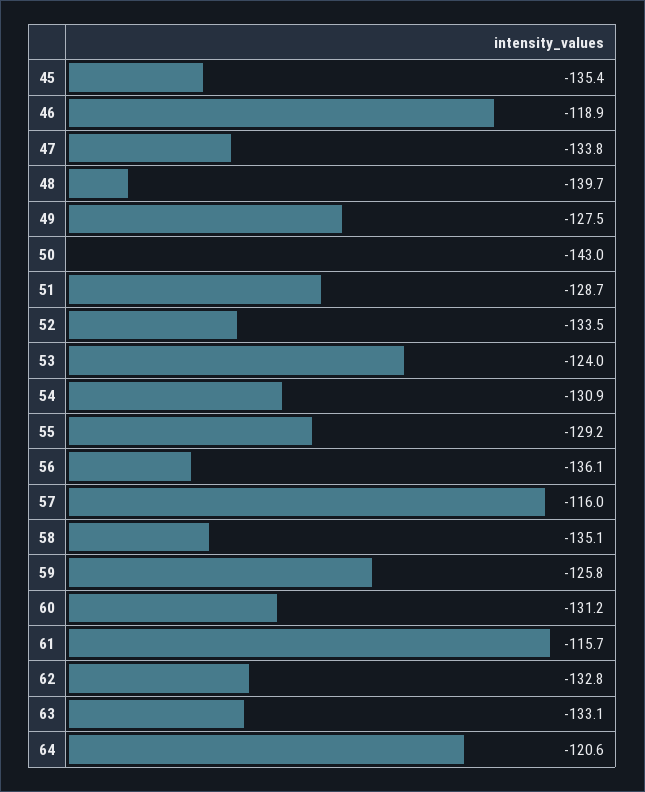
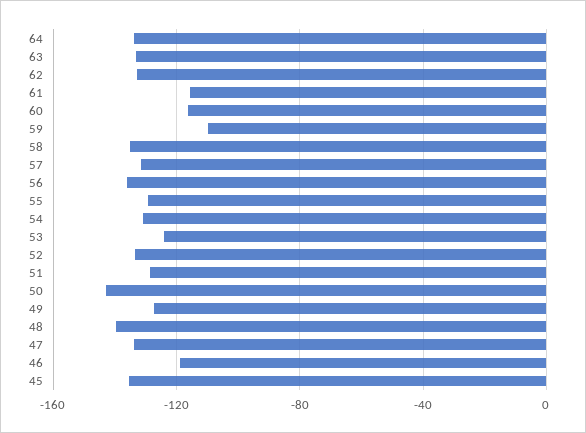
57: -116 -> -130
59: -125.8 -> -110
60: -131.2 -> -115
64: -120.6 -> -135

